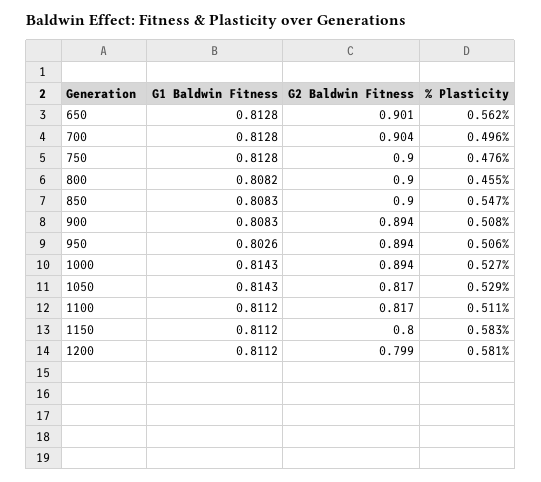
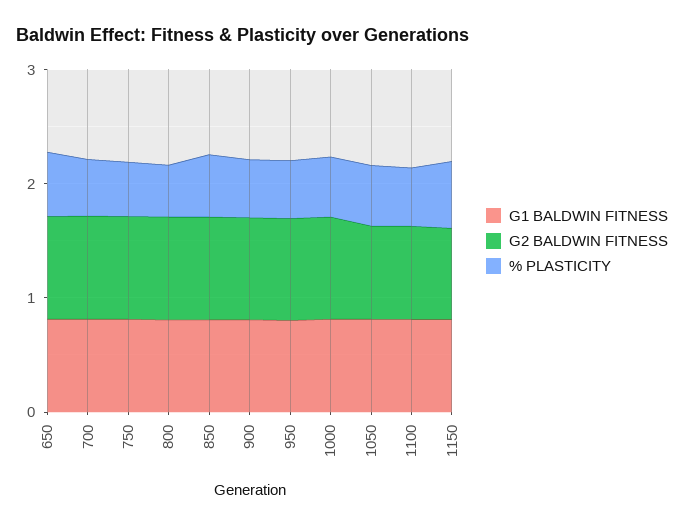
G1 Baldwin Fitness, 1200: 0.8112 -> none
G2 Baldwin Fitness, 1200: 0.799 -> none
% Plasticity, 1200: 0.581 -> none

